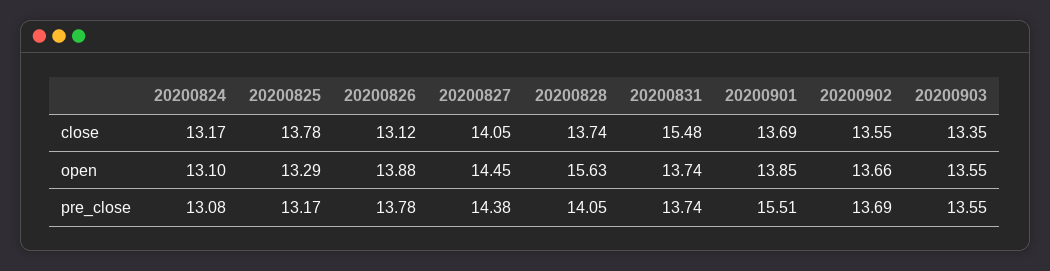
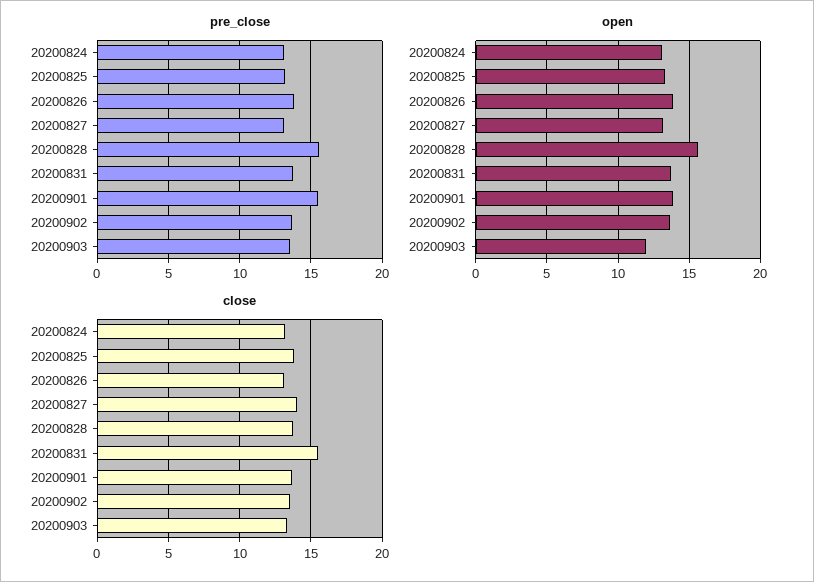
open, 20200827: 14.45 -> 13
open, 20200903: 13.55 -> 12
pre_close, 20200827: 14.38 -> 13
pre_close, 20200828: 14.05 -> 15.5

